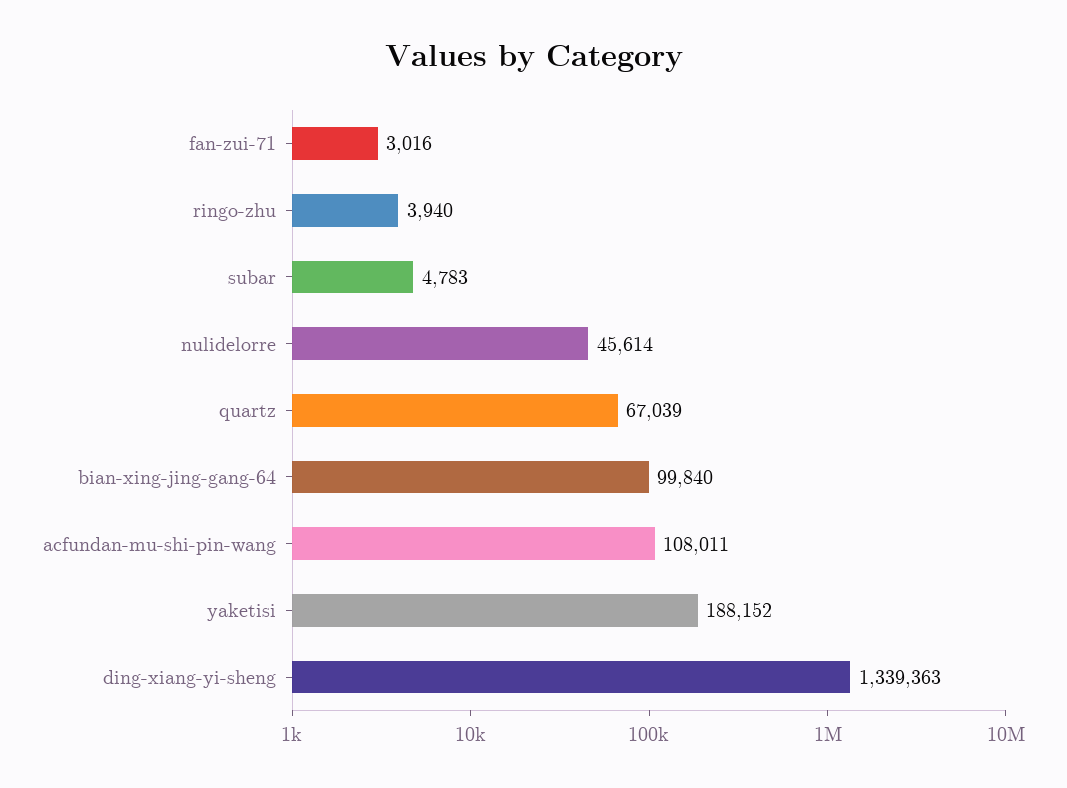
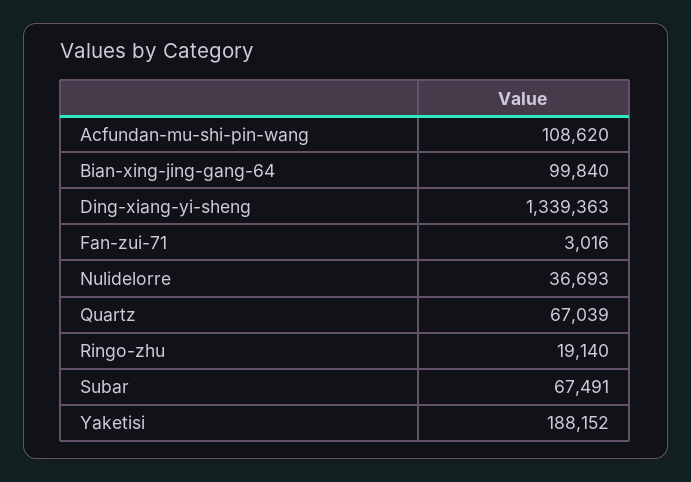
ringo-zhu: 3940 -> 19140
subar: 4783 -> 67491
nulidelorre: 45614 -> 36693
acfundan-mu-shi-pin-wang: 108011 -> 108620

